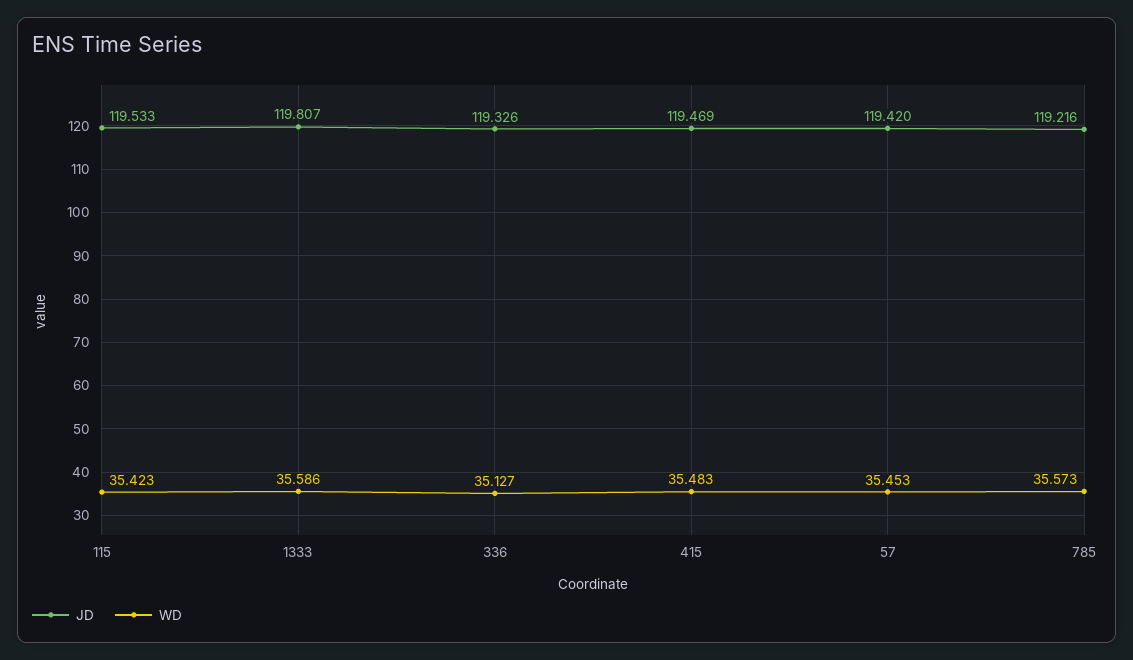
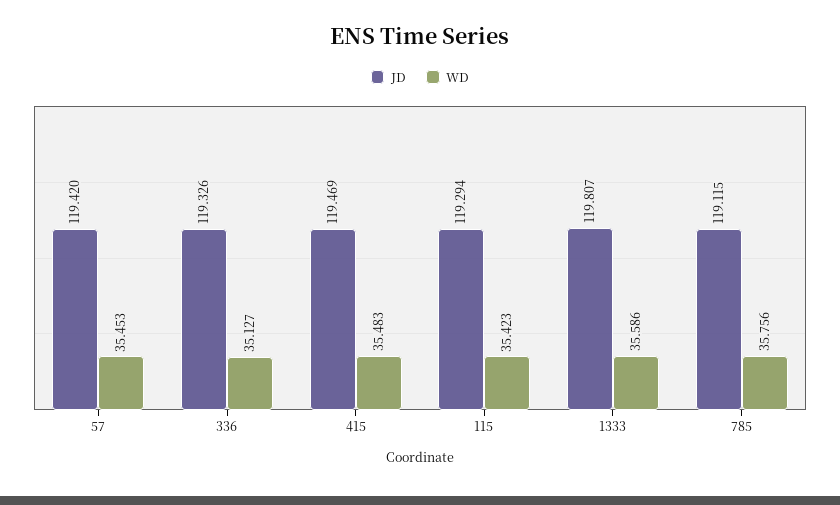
JD, 115: 119.533 -> 119.294
JD, 785: 119.216 -> 119.115
WD, 785: 35.573 -> 35.756

